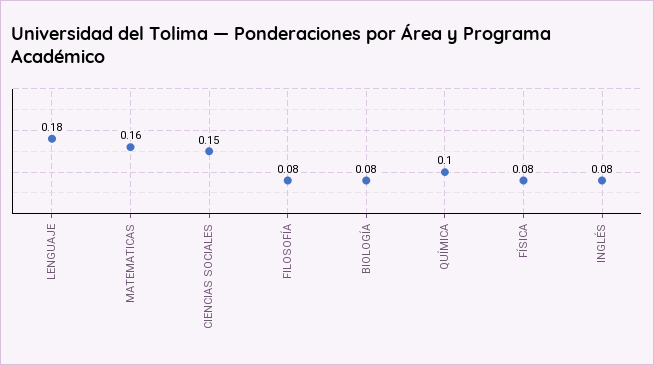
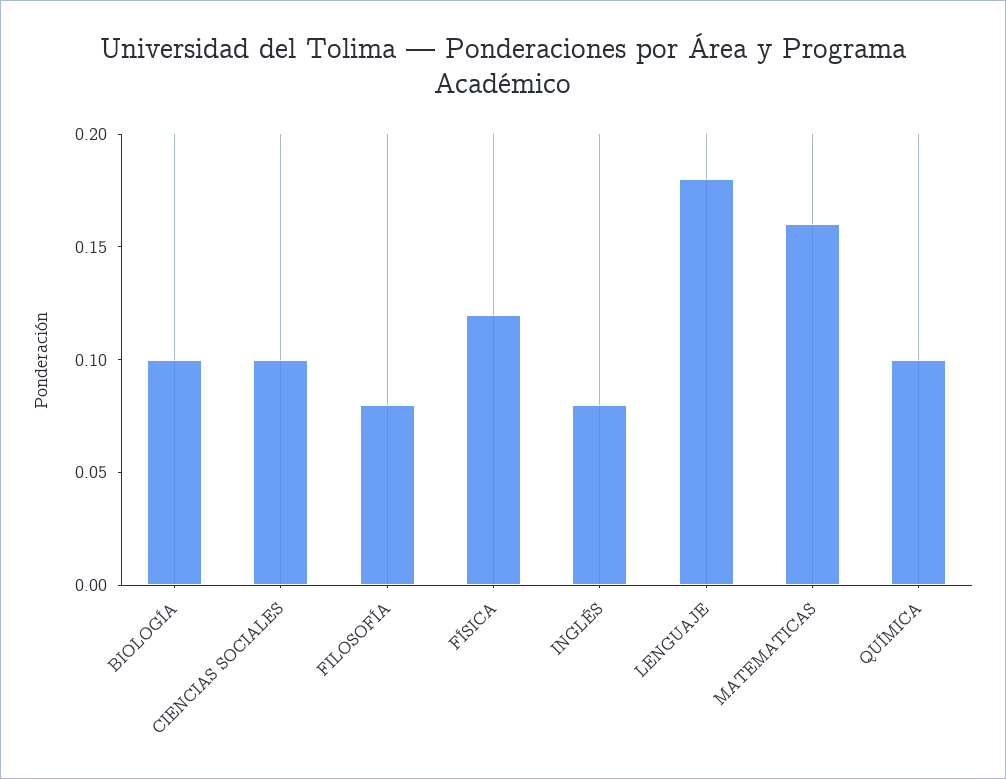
CIENCIAS SOCIALES: 0.15 -> 0.1
BIOLOGÍA: 0.08 -> 0.1
FÍSICA: 0.08 -> 0.12

